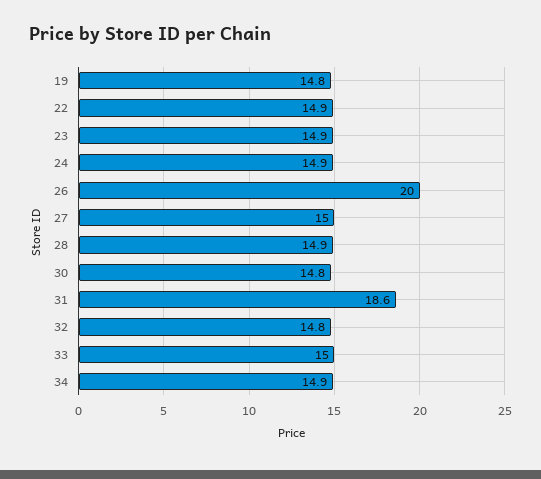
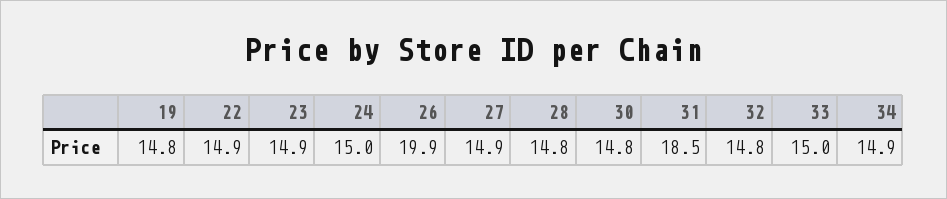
24: 14.9 -> 15
26: 20 -> 19.9
27: 15 -> 14.9
28: 14.9 -> 14.8
31: 18.6 -> 18.5

